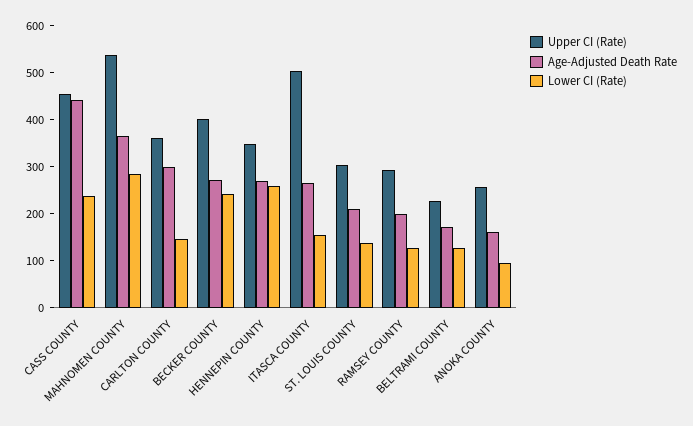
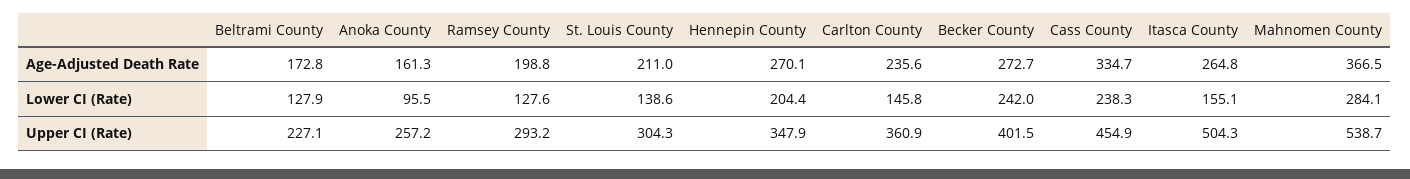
Age-Adjusted Death Rate, CASS COUNTY: 440 -> 334.7
Age-Adjusted Death Rate, CARLTON COUNTY: 300 -> 235.6
Lower CI (Rate), HENNEPIN COUNTY: 260 -> 204.4

